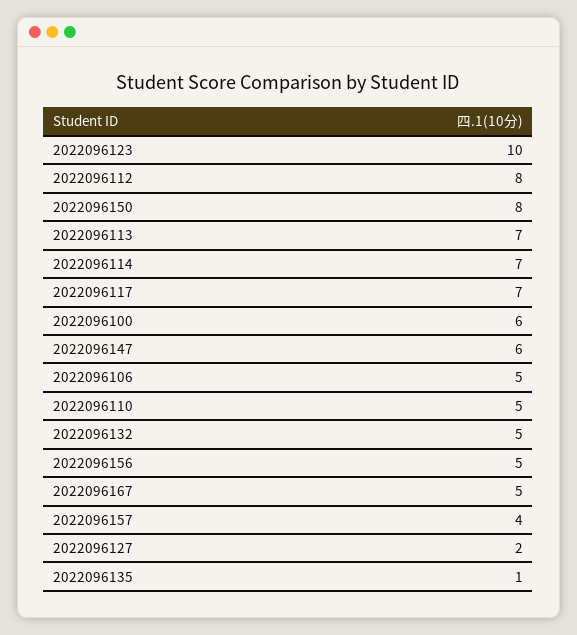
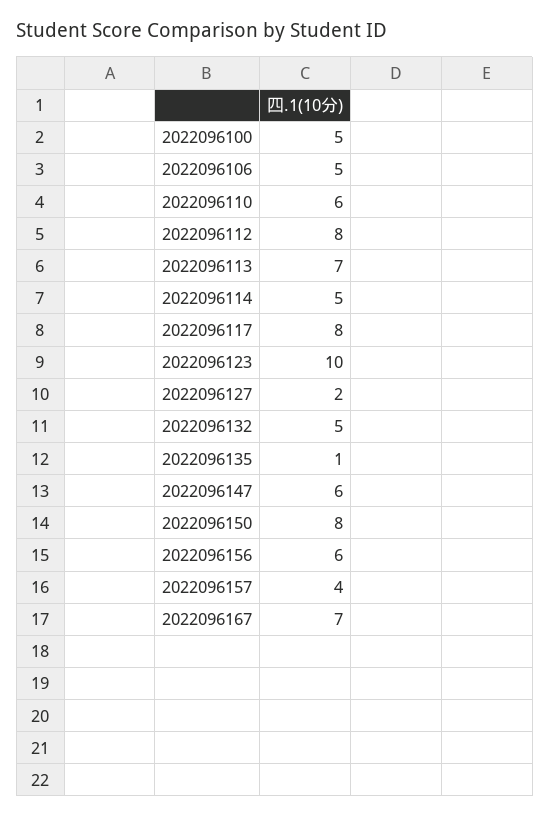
2022096114: 7 -> 5
2022096117: 7 -> 8
2022096100: 6 -> 5
2022096110: 5 -> 6
2022096156: 5 -> 6
2022096167: 5 -> 7

